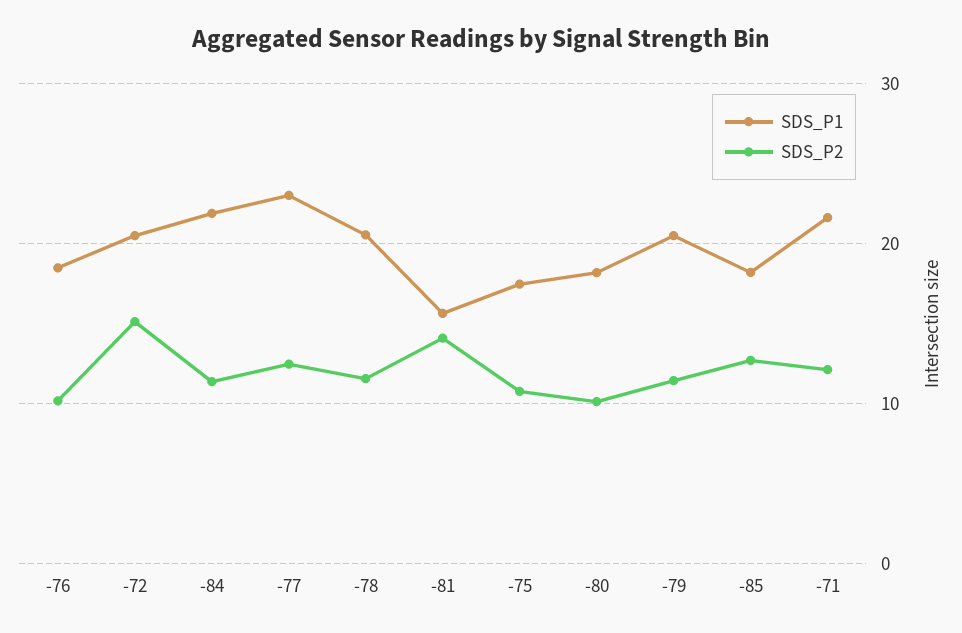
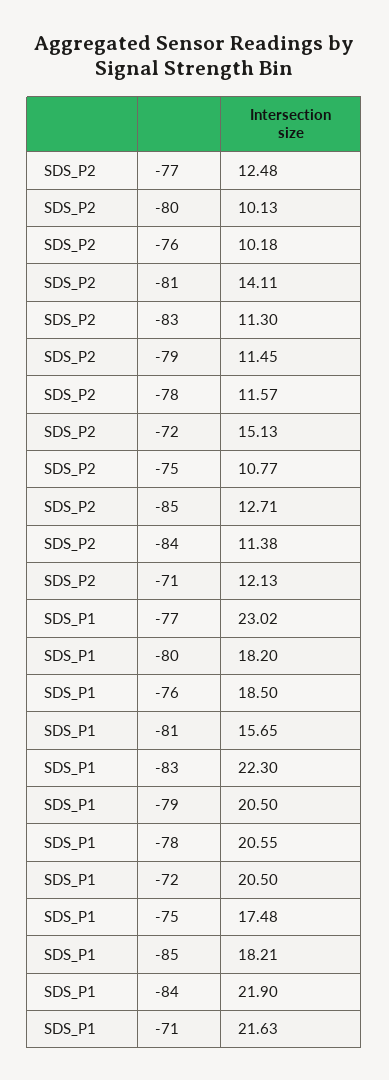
SDS_P2, -83: none -> 11.3
SDS_P1, -83: none -> 22.3

